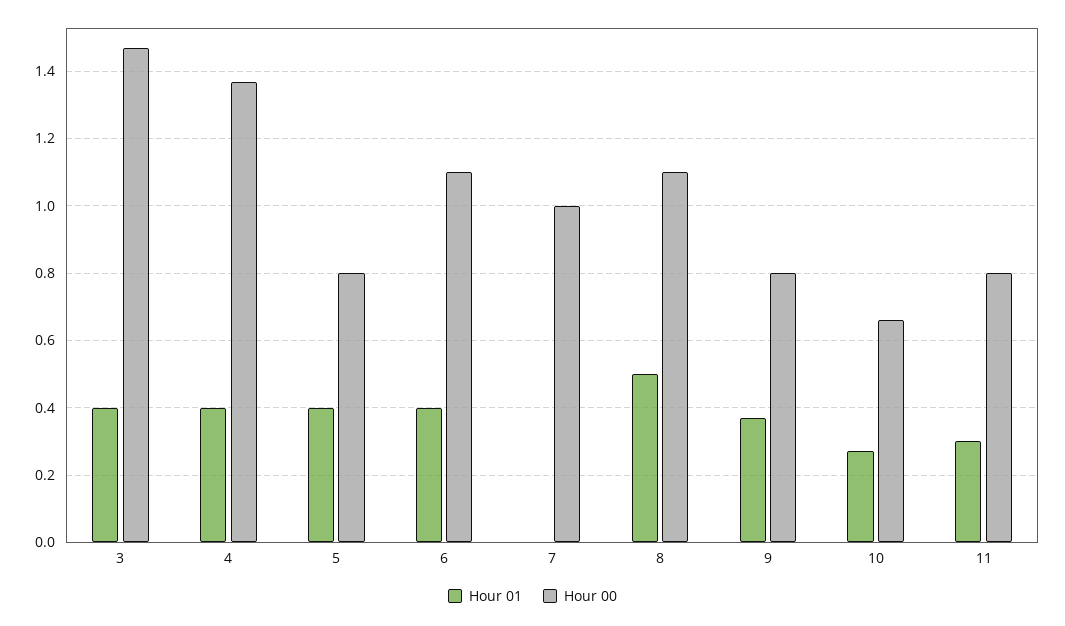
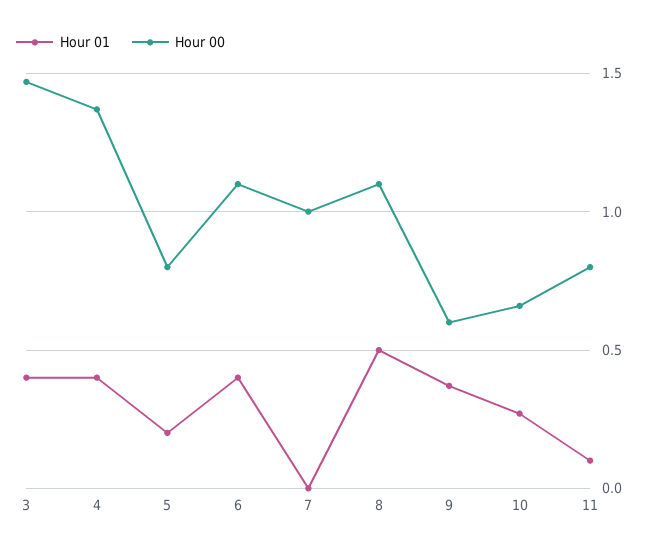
Hour 01, 5: 0.4 -> 0.2
Hour 00, 9: 0.8 -> 0.6
Hour 01, 11: 0.3 -> 0.1

